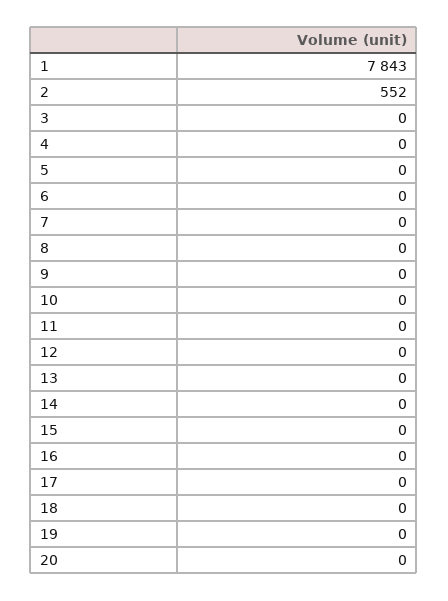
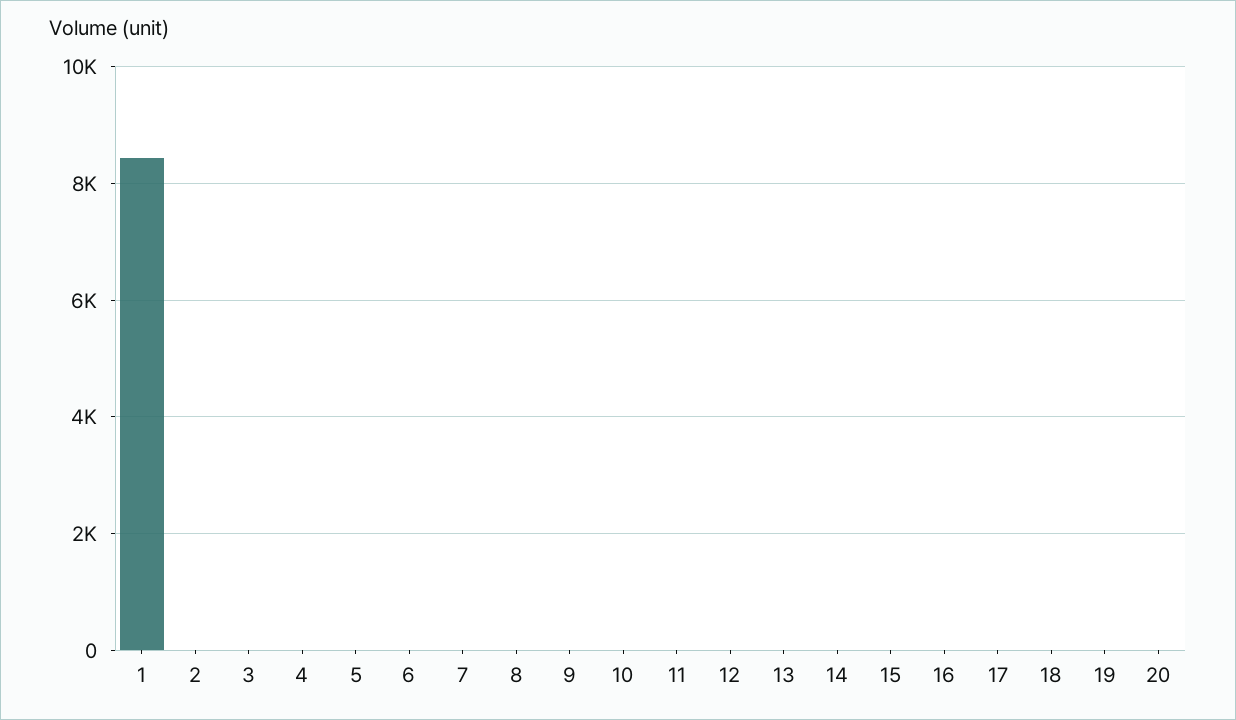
1: 7843 -> 8400
2: 552 -> 0

